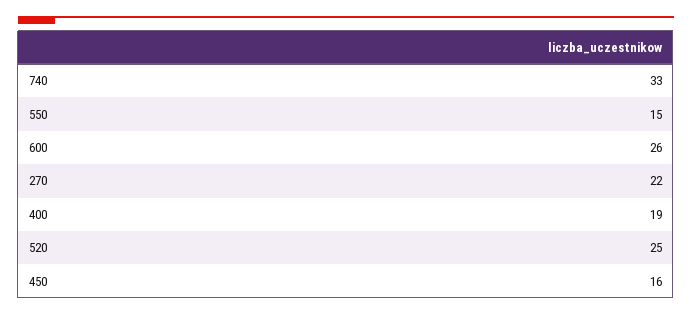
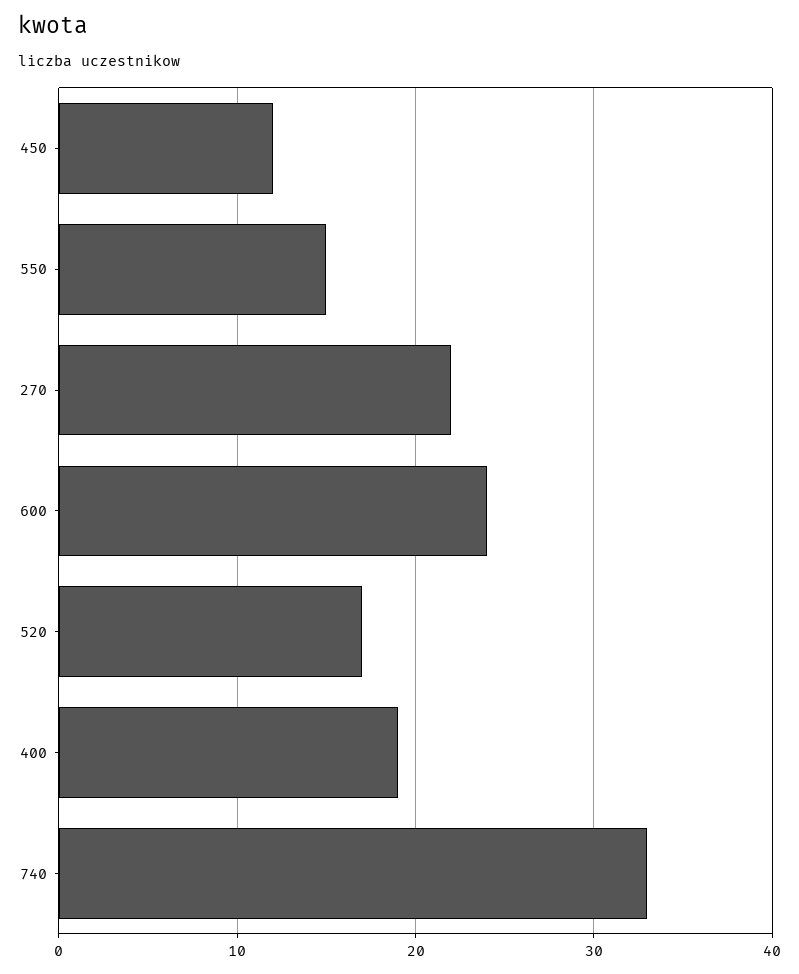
600: 26 -> 24
520: 25 -> 17
450: 16 -> 12

